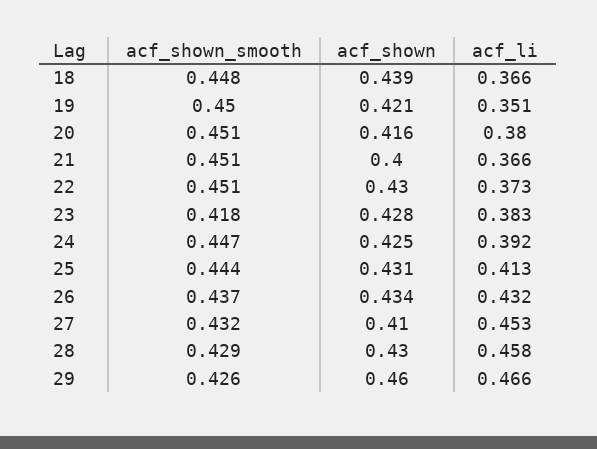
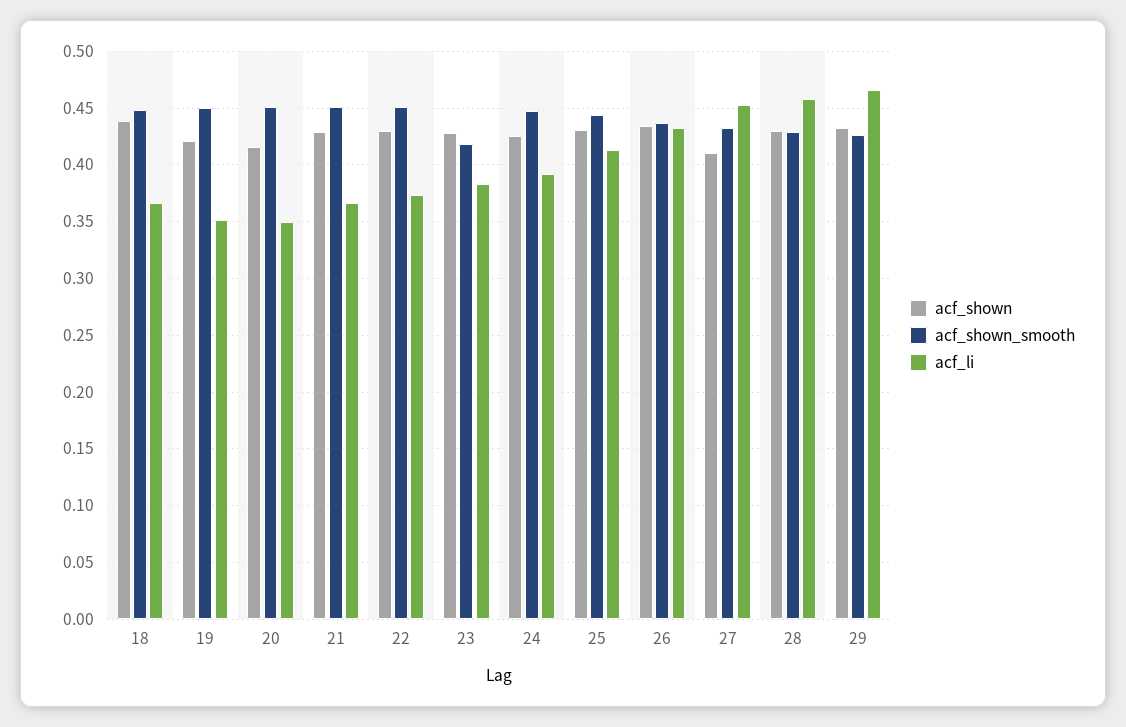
acf_li, 20: 0.38 -> 0.35
acf_shown, 21: 0.4 -> 0.43
acf_shown, 29: 0.46 -> 0.43

